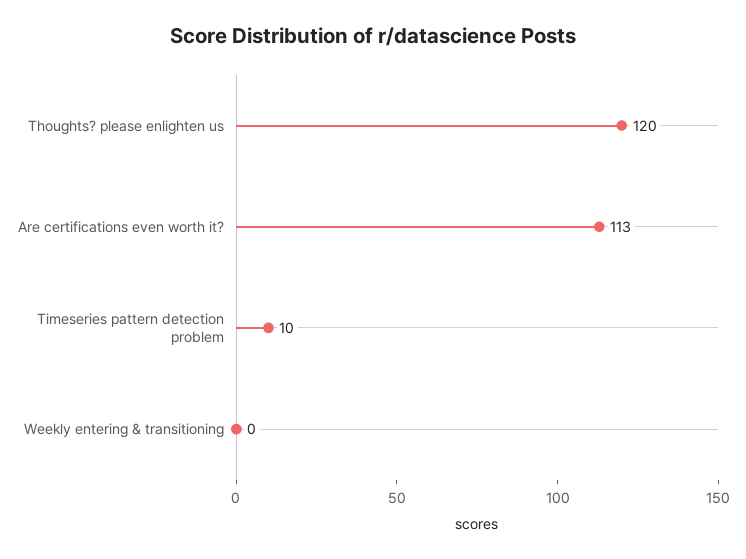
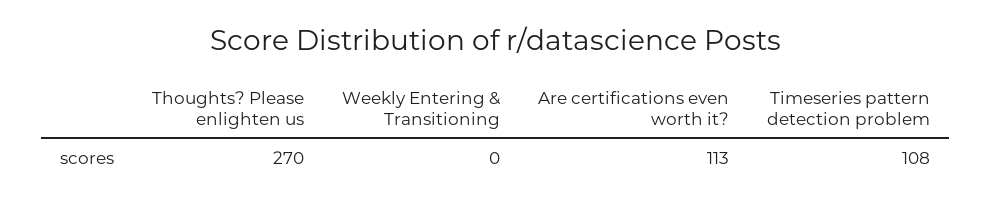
Thoughts? please enlighten us: 120 -> 270
Timeseries pattern detection problem: 10 -> 108

